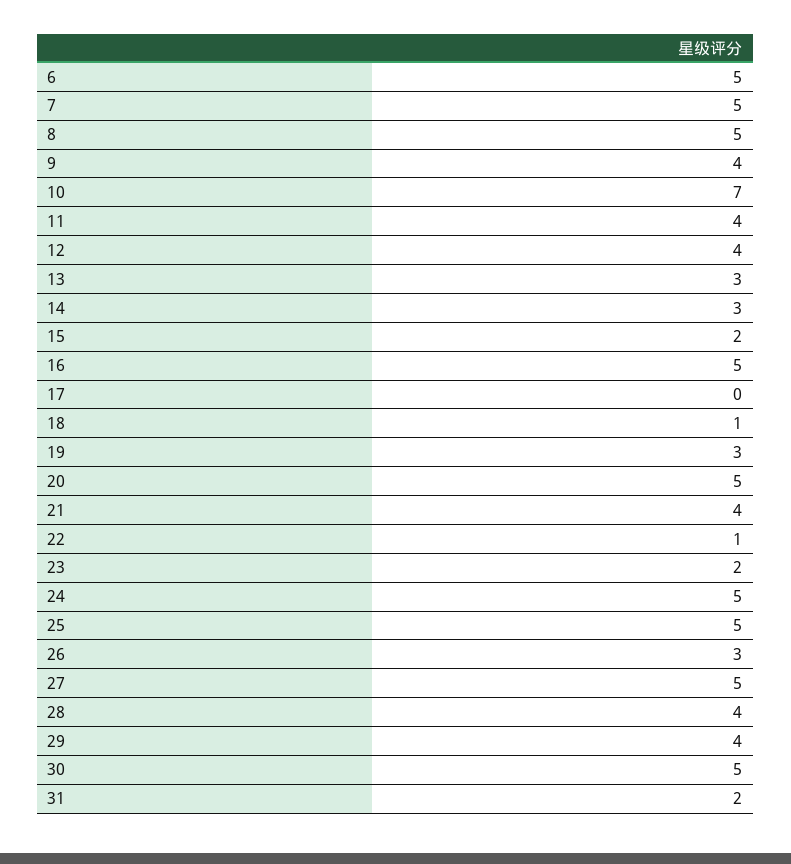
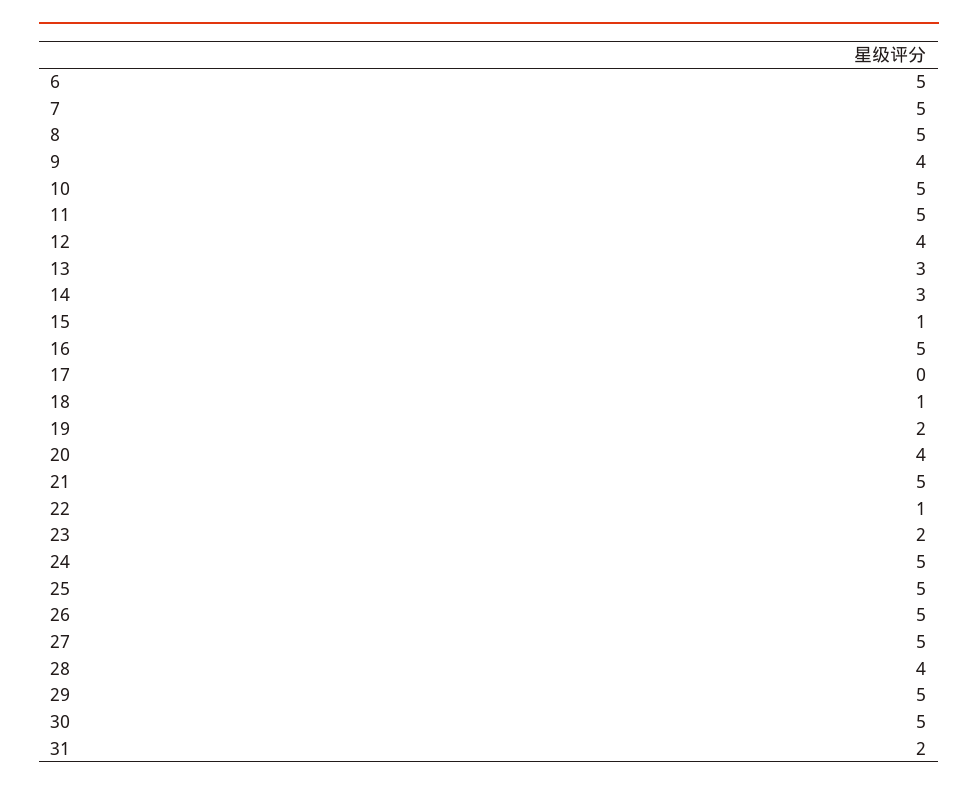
10: 7 -> 5
11: 4 -> 5
15: 2 -> 1
19: 3 -> 2
20: 5 -> 4
21: 4 -> 5
26: 3 -> 5
29: 4 -> 5

